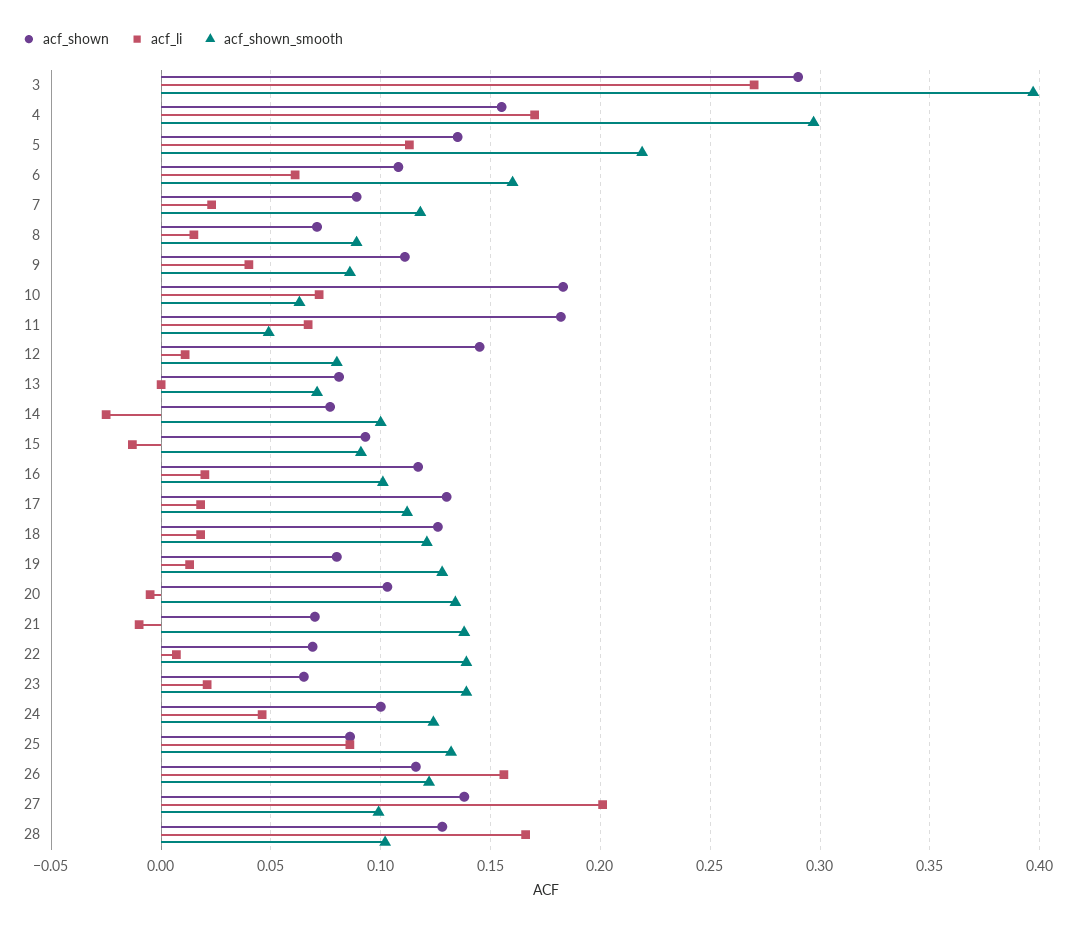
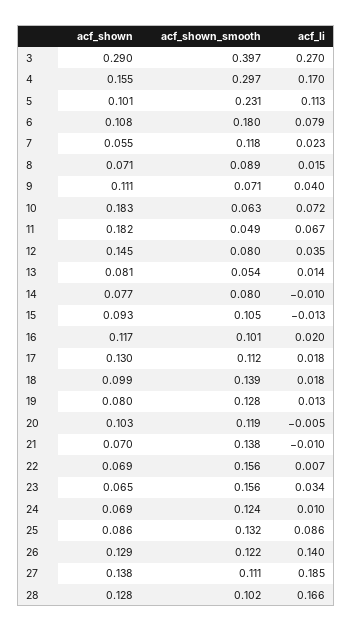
acf_shown, 5: 0.135 -> 0.101
acf_shown_smooth, 5: 0.22 -> 0.231
acf_li, 6: 0.06 -> 0.079
acf_shown_smooth, 6: 0.16 -> 0.18
acf_shown, 7: 0.09 -> 0.055
acf_shown_smooth, 9: 0.085 -> 0.071
acf_li, 12: 0.01 -> 0.035
acf_li, 13: 0 -> 0.014
acf_shown_smooth, 13: 0.07 -> 0.054
acf_li, 14: -0.025 -> -0.01
acf_shown_smooth, 14: 0.1 -> 0.08
acf_shown_smooth, 15: 0.09 -> 0.105
acf_shown, 18: 0.125 -> 0.099
acf_shown_smooth, 18: 0.12 -> 0.139
acf_shown_smooth, 20: 0.135 -> 0.119
acf_shown_smooth, 22: 0.14 -> 0.156
acf_li, 23: 0.02 -> 0.034
acf_shown_smooth, 23: 0.14 -> 0.156
acf_shown, 24: 0.1 -> 0.069
acf_li, 24: 0.045 -> 0.01
acf_shown, 26: 0.115 -> 0.129
acf_li, 26: 0.155 -> 0.14
acf_li, 27: 0.2 -> 0.185
acf_shown_smooth, 27: 0.1 -> 0.111

